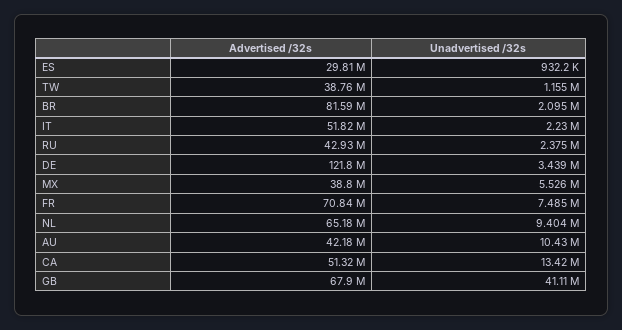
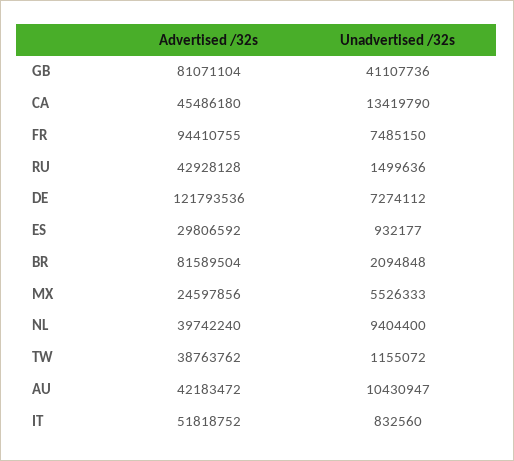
Unadvertised /32s, IT: 2230000 -> 832560
Unadvertised /32s, RU: 2375000 -> 1499636
Unadvertised /32s, DE: 3439000 -> 7274112
Advertised /32s, MX: 38800000 -> 24597856
Advertised /32s, FR: 70840000 -> 94410755
Advertised /32s, NL: 65180000 -> 39742240
Advertised /32s, CA: 51320000 -> 45486180
Advertised /32s, GB: 67900000 -> 81071104

